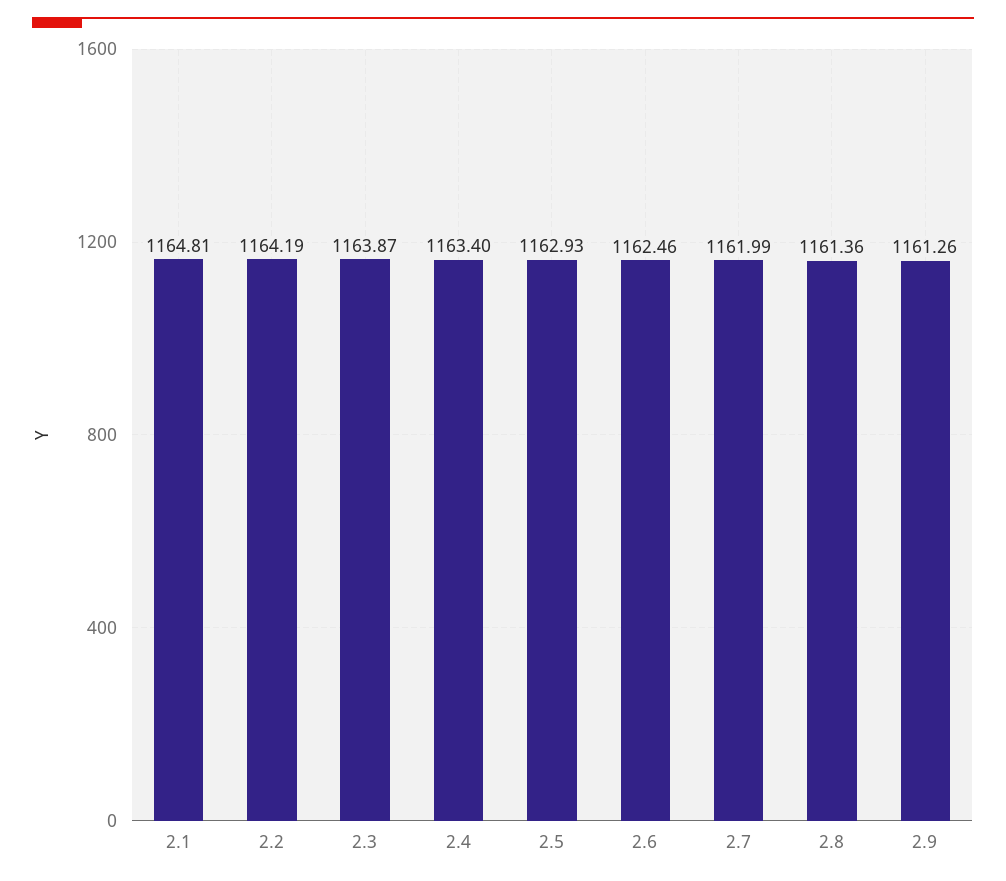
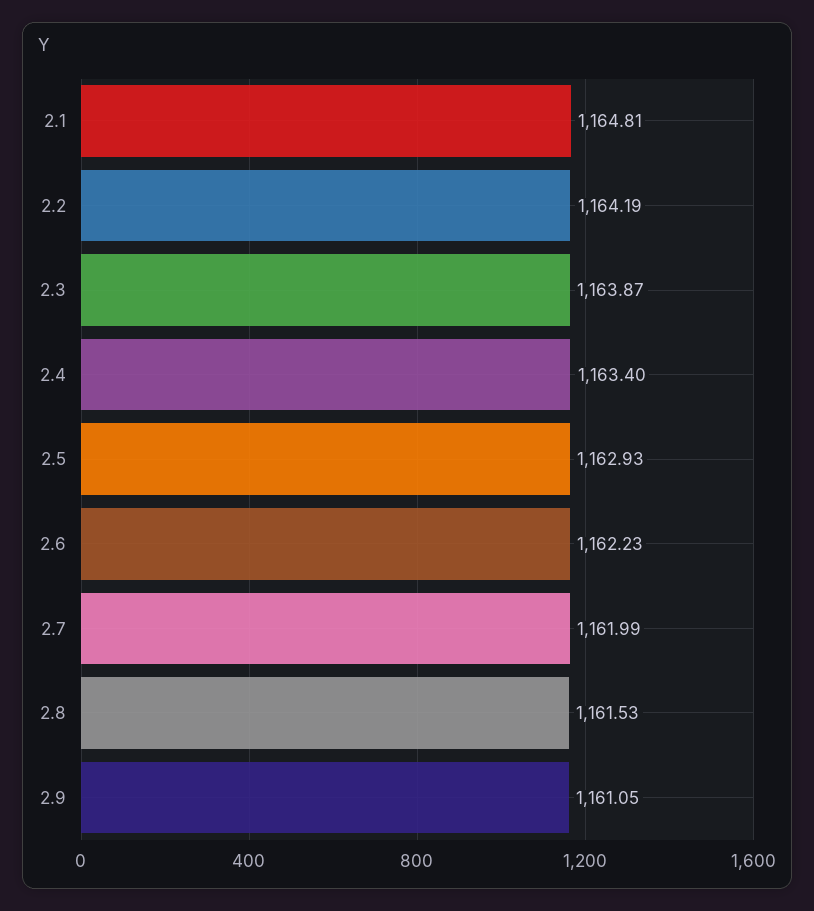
2.6: 1162.46 -> 1162.23
2.8: 1161.36 -> 1161.53
2.9: 1161.26 -> 1161.05

